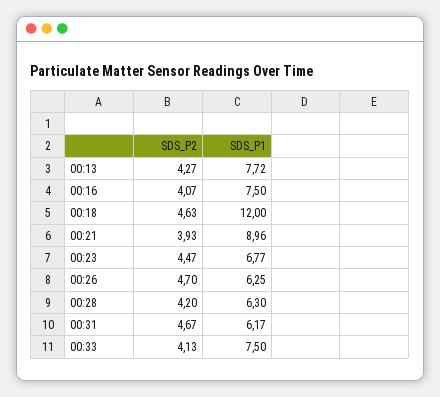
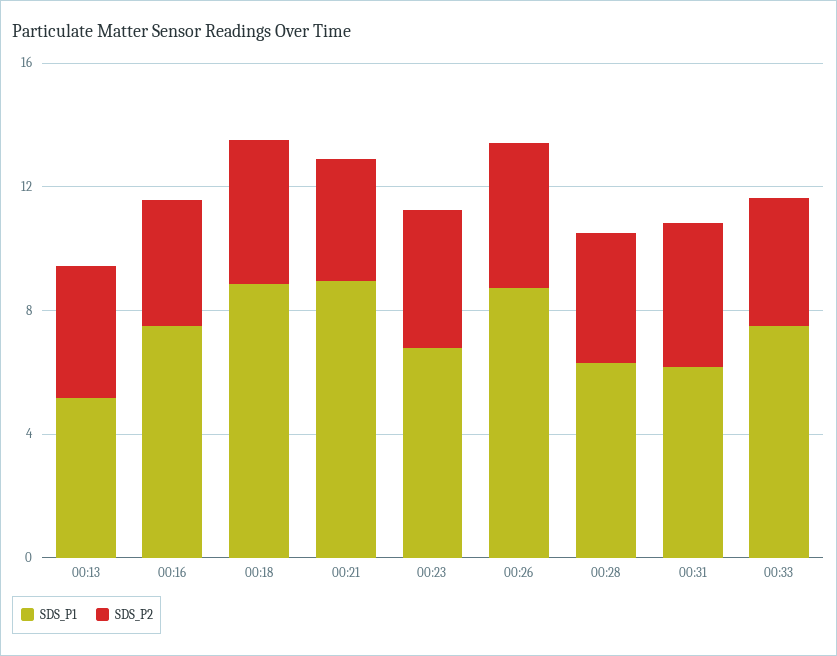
SDS_P1, 00:13: 7.72 -> 5
SDS_P1, 00:18: 12 -> 9
SDS_P1, 00:26: 6.25 -> 9

